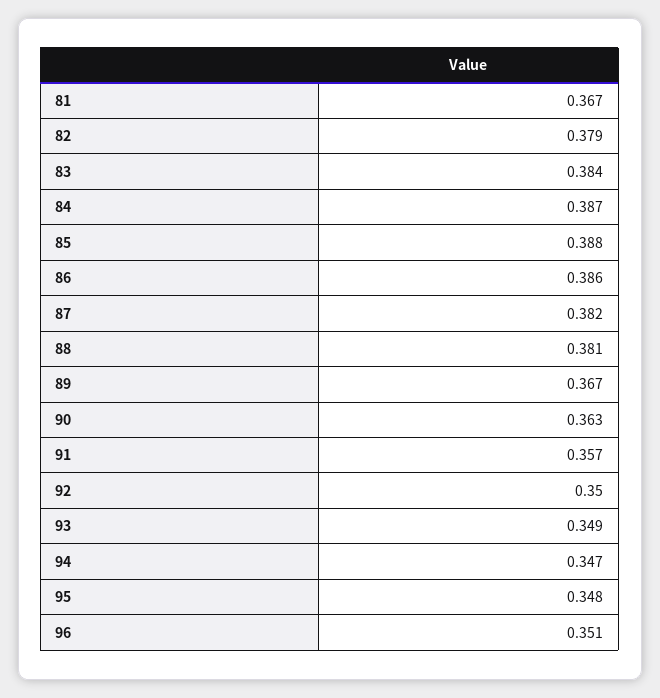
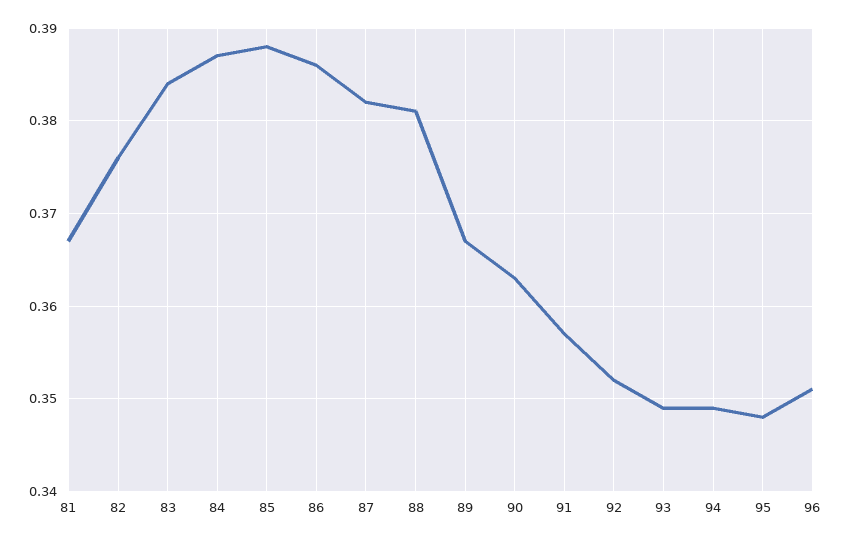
82: 0.379 -> 0.376
92: 0.35 -> 0.352
94: 0.347 -> 0.349

